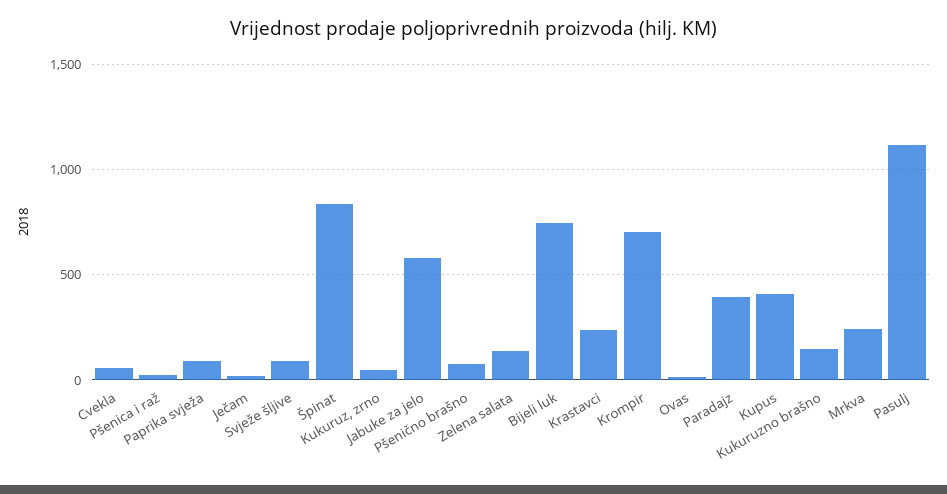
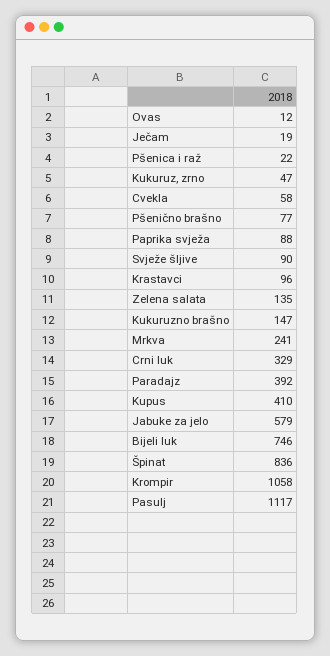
Krastavci: 250 -> 96
Krompir: 700 -> 1058
Crni luk: none -> 329

